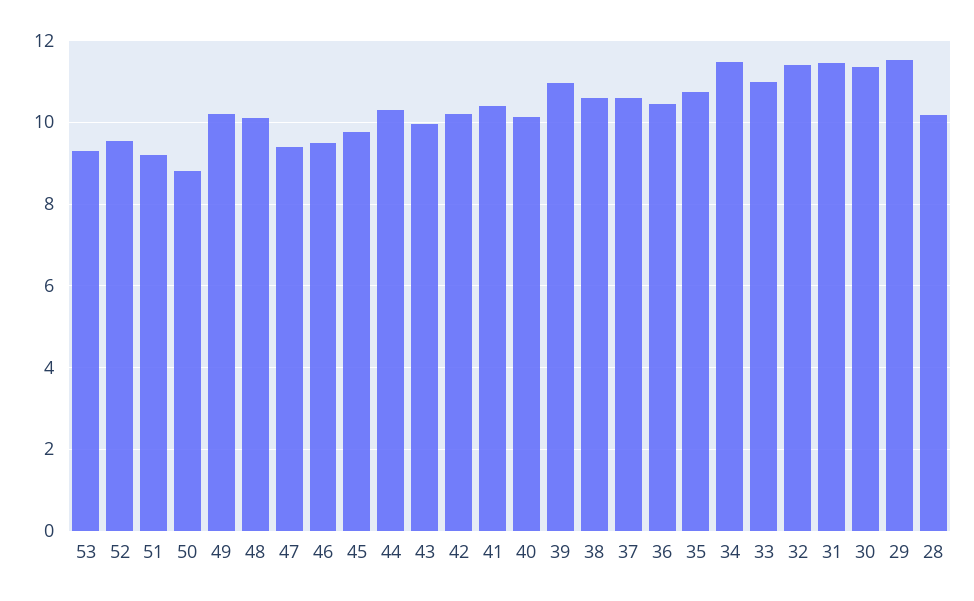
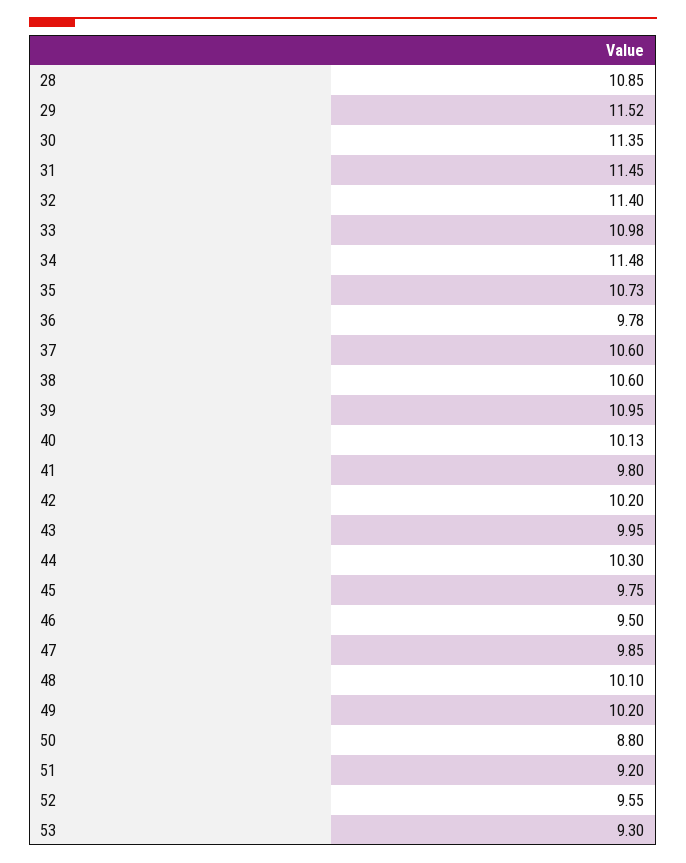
47: 9.4 -> 9.85
41: 10.4 -> 9.8
36: 10.4 -> 9.78
28: 10.2 -> 10.85

